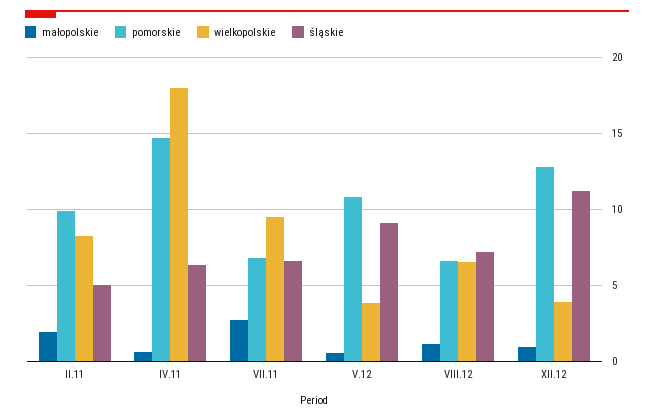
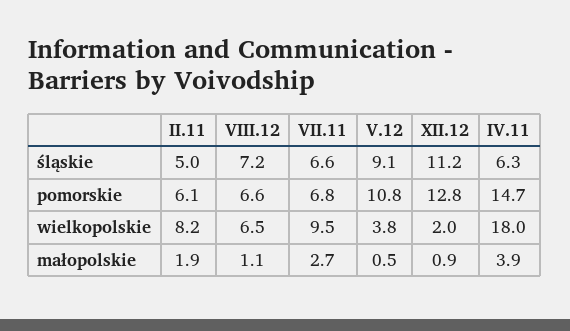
pomorskie, II.11: 10 -> 6.1
małopolskie, IV.11: 0.5 -> 3.9
wielkopolskie, XII.12: 4 -> 2

